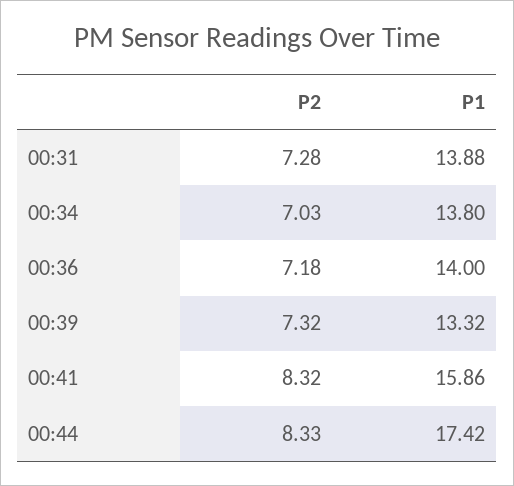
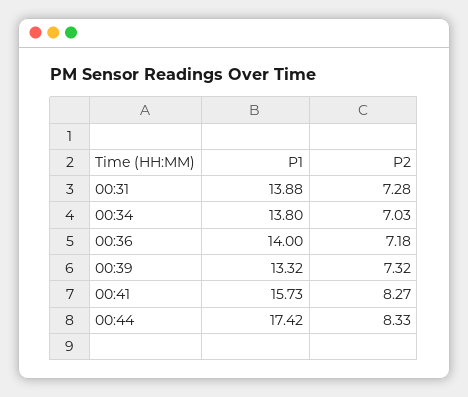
P2, 00:41: 8.32 -> 8.27
P1, 00:41: 15.86 -> 15.73

